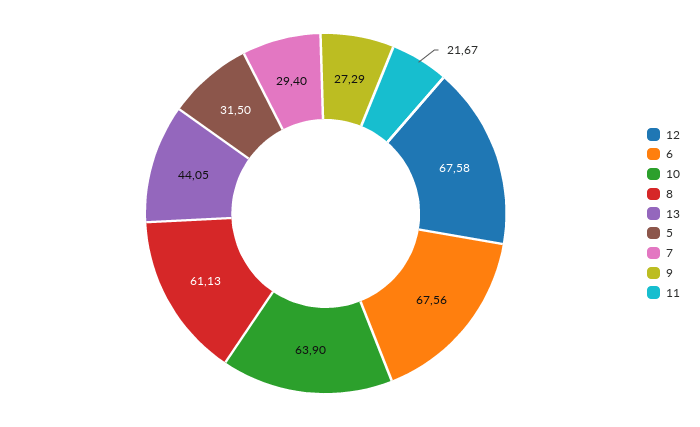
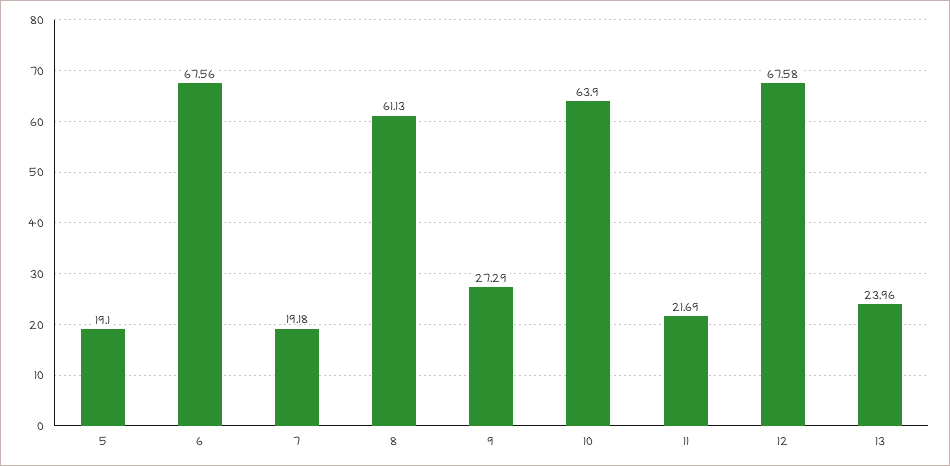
13: 44.05 -> 23.96
5: 31.5 -> 19.1
7: 29.4 -> 19.18
11: 21.67 -> 21.69

